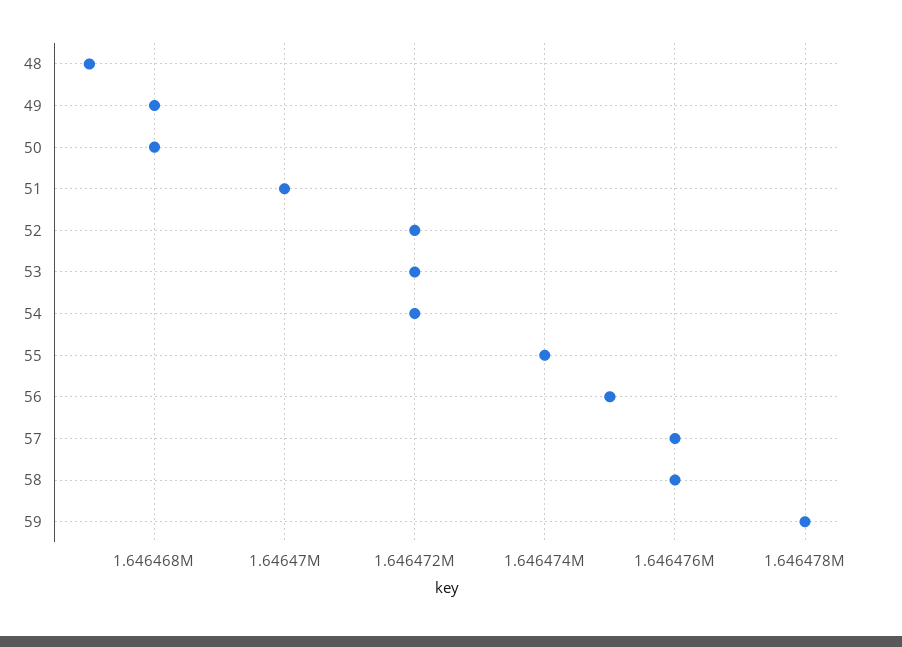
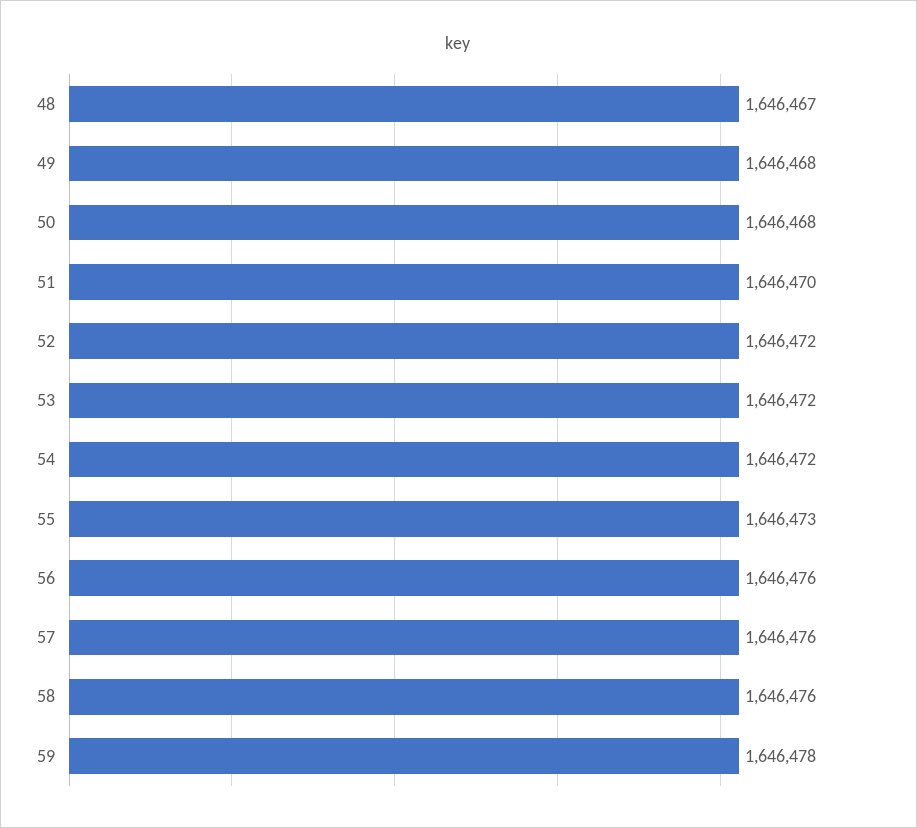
55: 1646474 -> 1646473
56: 1646475 -> 1646476

